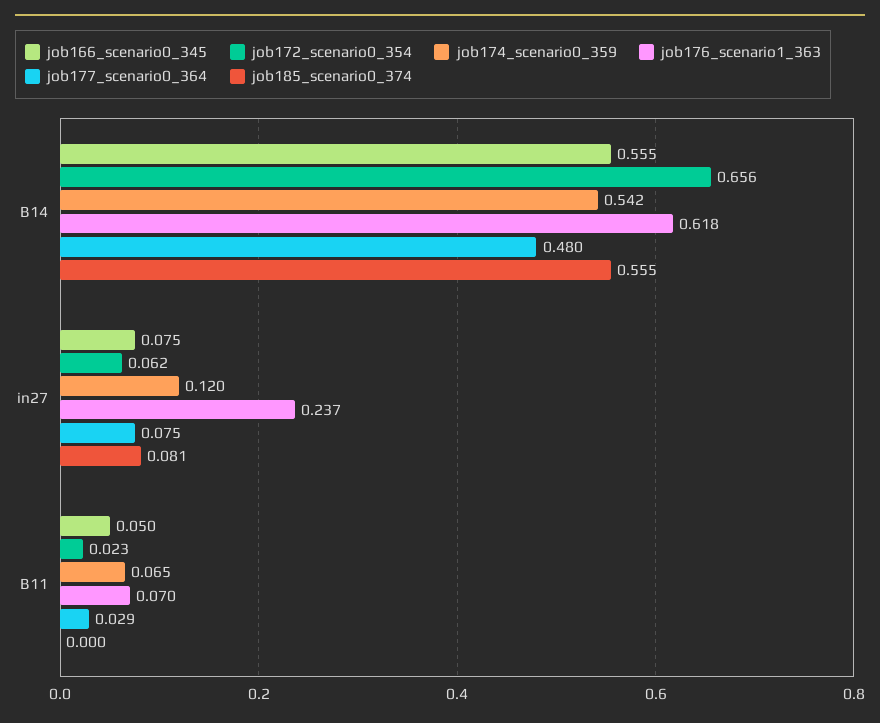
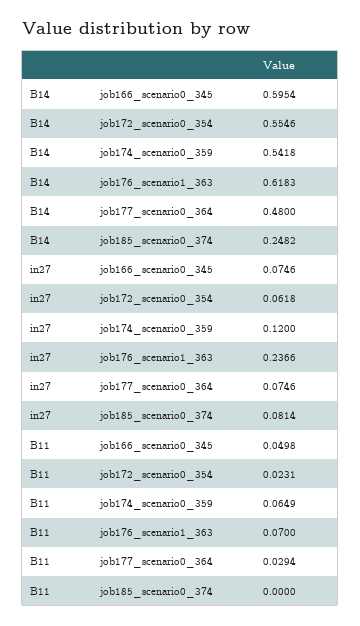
job166_scenario0_345, B14: 0.555 -> 0.5954
job172_scenario0_354, B14: 0.656 -> 0.5546
job185_scenario0_374, B14: 0.555 -> 0.2482

